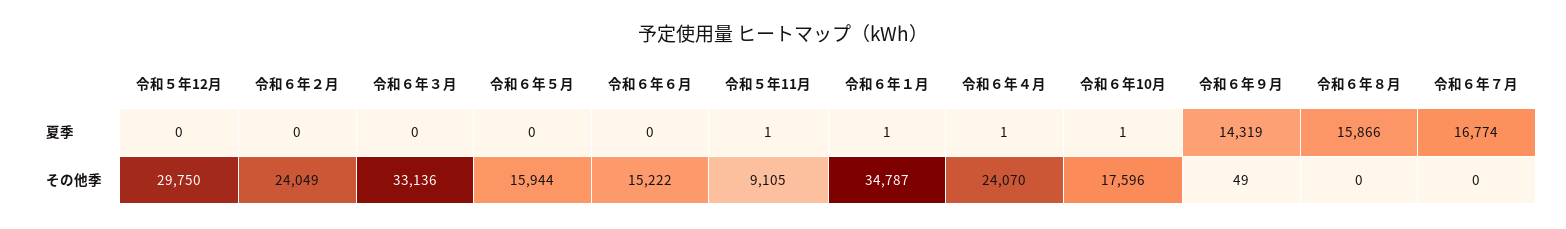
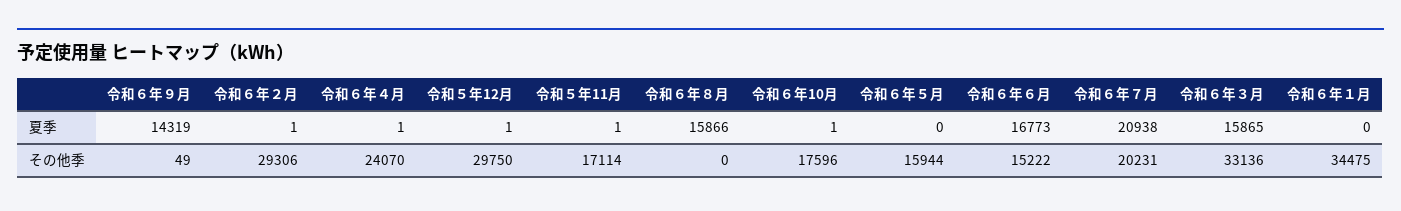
令和５年12月, 夏季: 0 -> 1
令和６年２月, 夏季: 0 -> 1
令和６年３月, 夏季: 0 -> 15865
令和６年６月, 夏季: 0 -> 16773
令和６年１月, 夏季: 1 -> 0
令和６年７月, 夏季: 16774 -> 20938
令和６年２月, その他季: 24049 -> 29306
令和５年11月, その他季: 9105 -> 17114
令和６年１月, その他季: 34787 -> 34475
令和６年７月, その他季: 0 -> 20231

